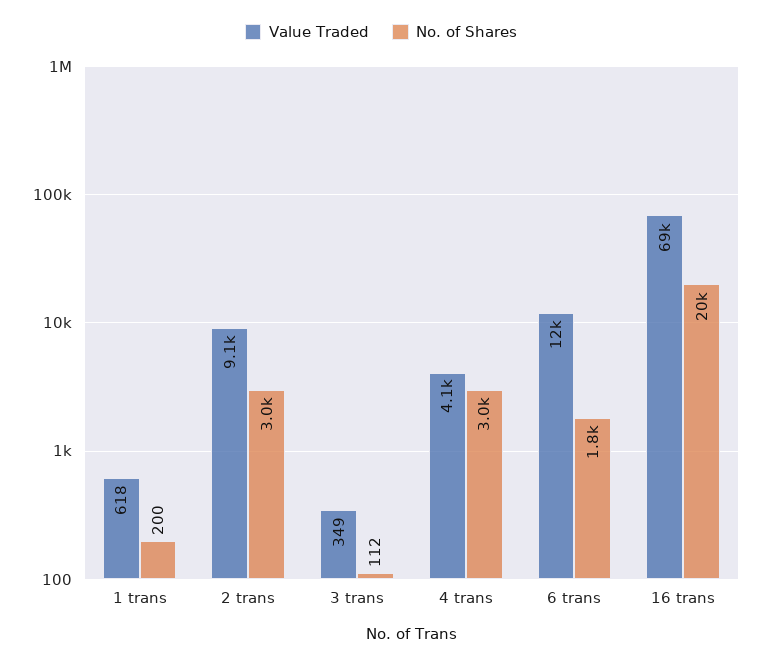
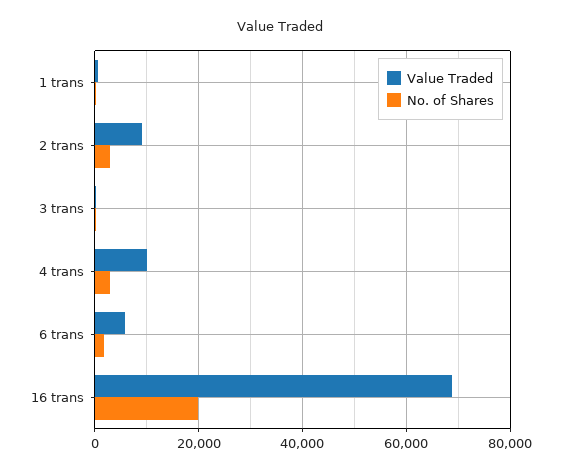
Value Traded, 4 trans: 4100 -> 10000
Value Traded, 6 trans: 12000 -> 6000

